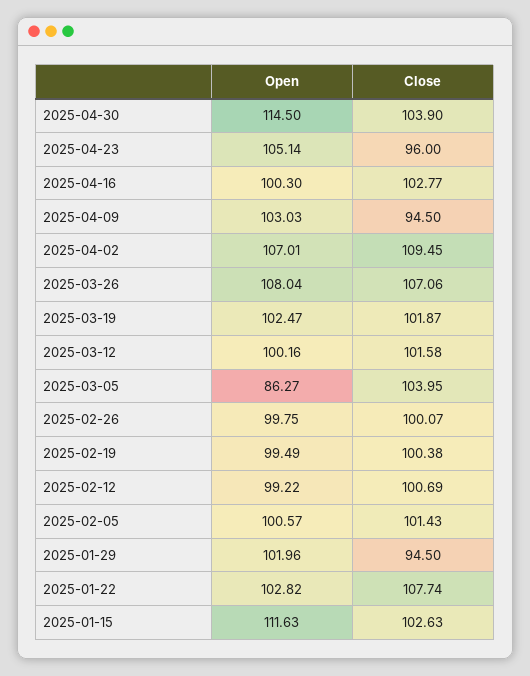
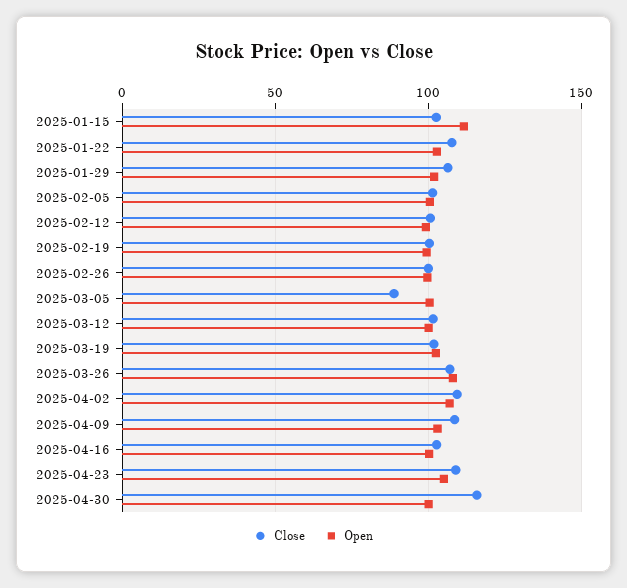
Open, 2025-04-30: 114.5 -> 100
Close, 2025-04-30: 103.9 -> 115
Close, 2025-04-23: 96 -> 110
Close, 2025-04-09: 94.5 -> 110
Open, 2025-03-05: 86.27 -> 100
Close, 2025-03-05: 103.95 -> 90
Close, 2025-01-29: 94.5 -> 105

